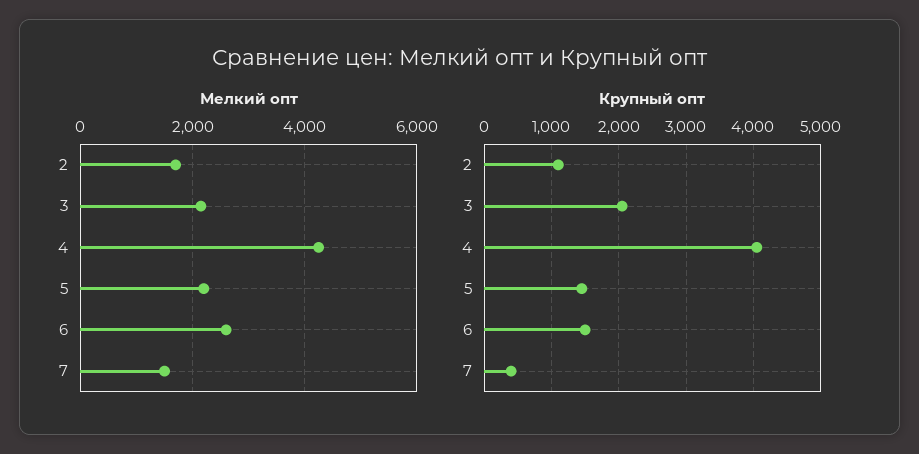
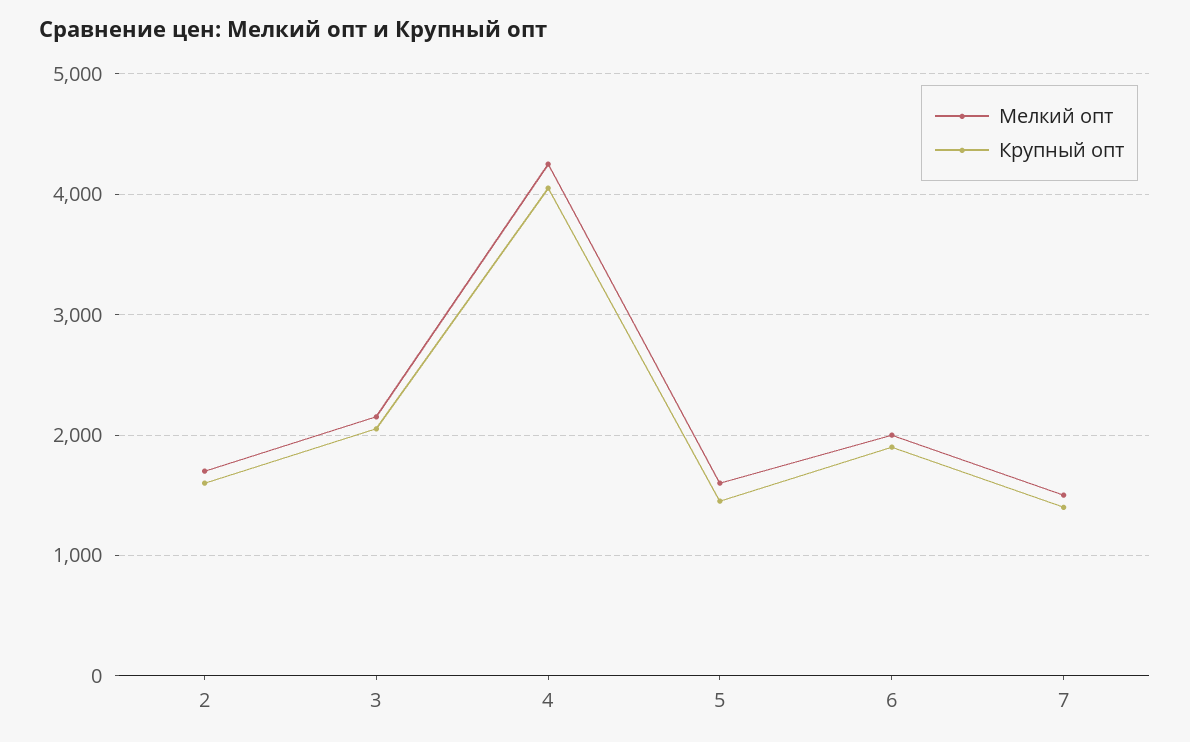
Мелкий опт, 5: 2200 -> 1600
Мелкий опт, 6: 2600 -> 2000
Крупный опт, 2: 1100 -> 1600
Крупный опт, 6: 1500 -> 1900
Крупный опт, 7: 400 -> 1400

